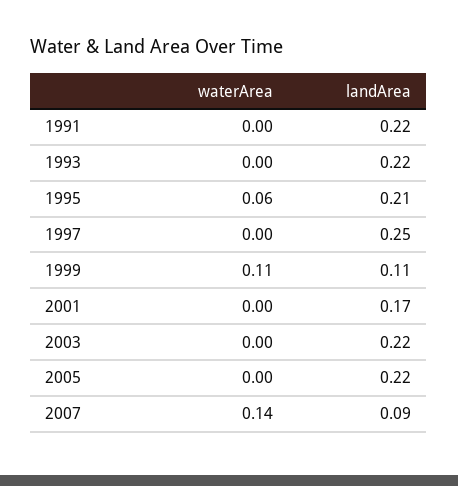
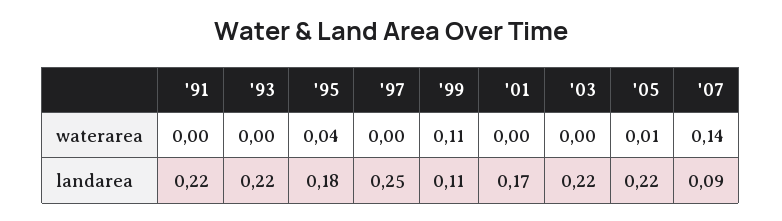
waterArea, 1995: 0.06 -> 0.04
landArea, 1995: 0.21 -> 0.18
waterArea, 2005: 0 -> 0.01

